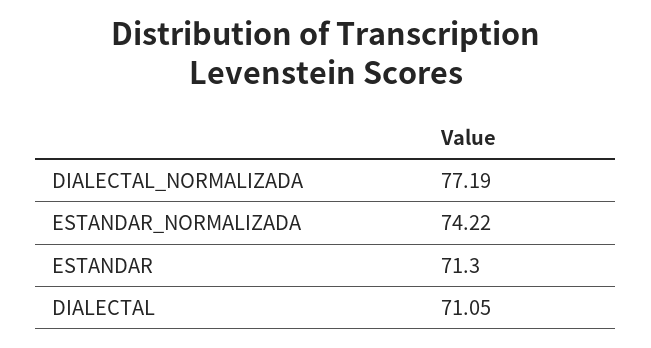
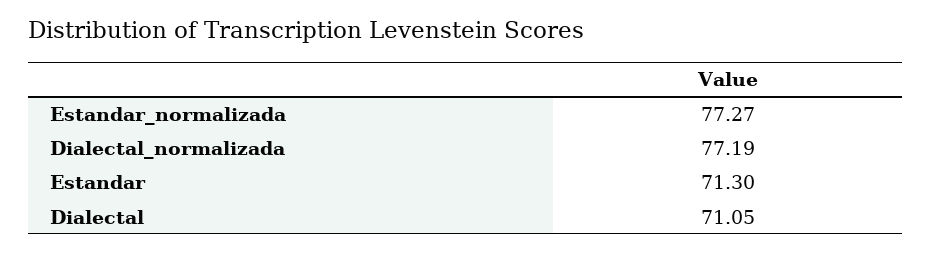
ESTANDAR_NORMALIZADA: 74.22 -> 77.27

